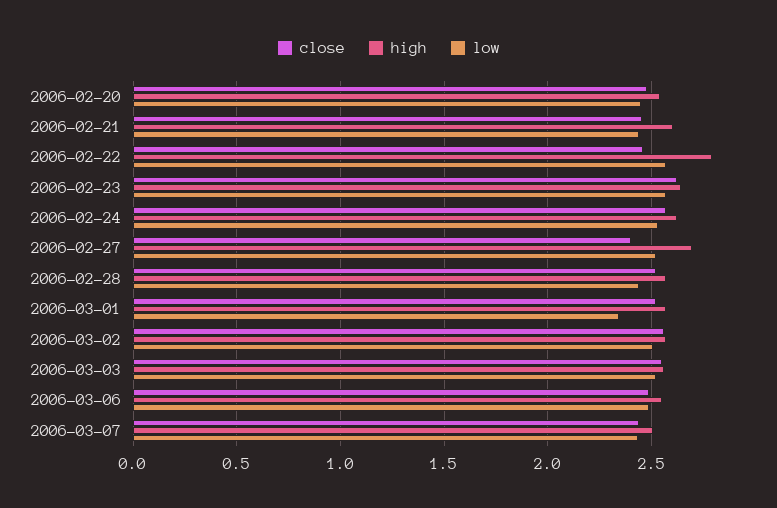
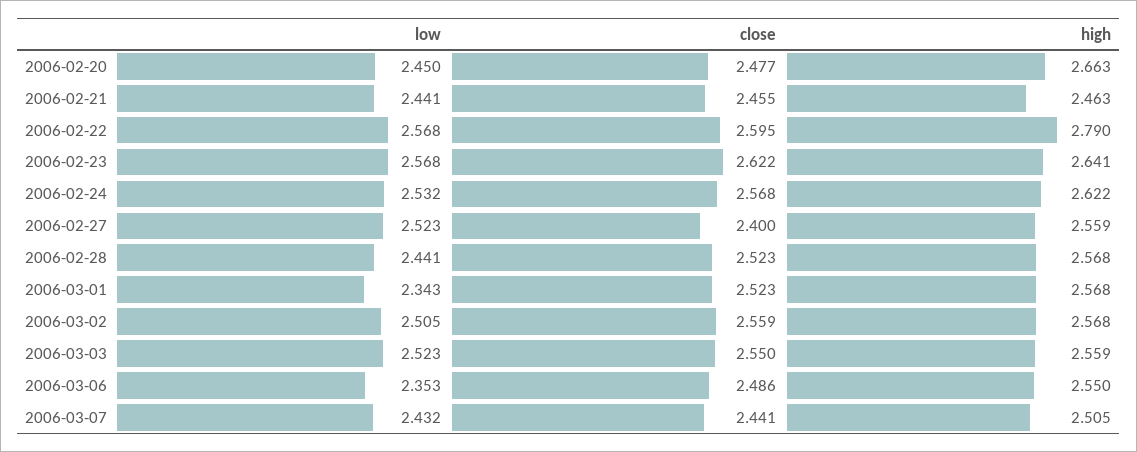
high, 2006-02-20: 2.55 -> 2.663
high, 2006-02-21: 2.6 -> 2.463
close, 2006-02-22: 2.45 -> 2.595
high, 2006-02-27: 2.7 -> 2.559
low, 2006-03-06: 2.5 -> 2.353

